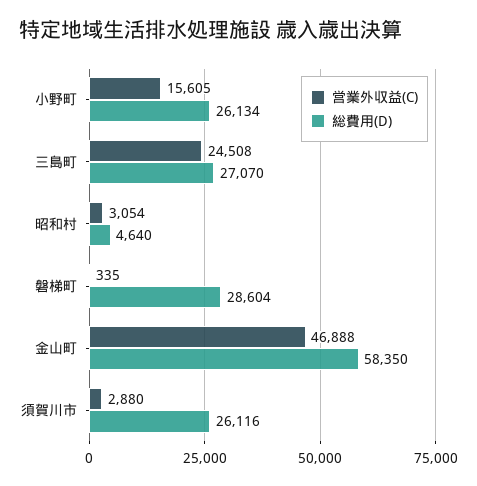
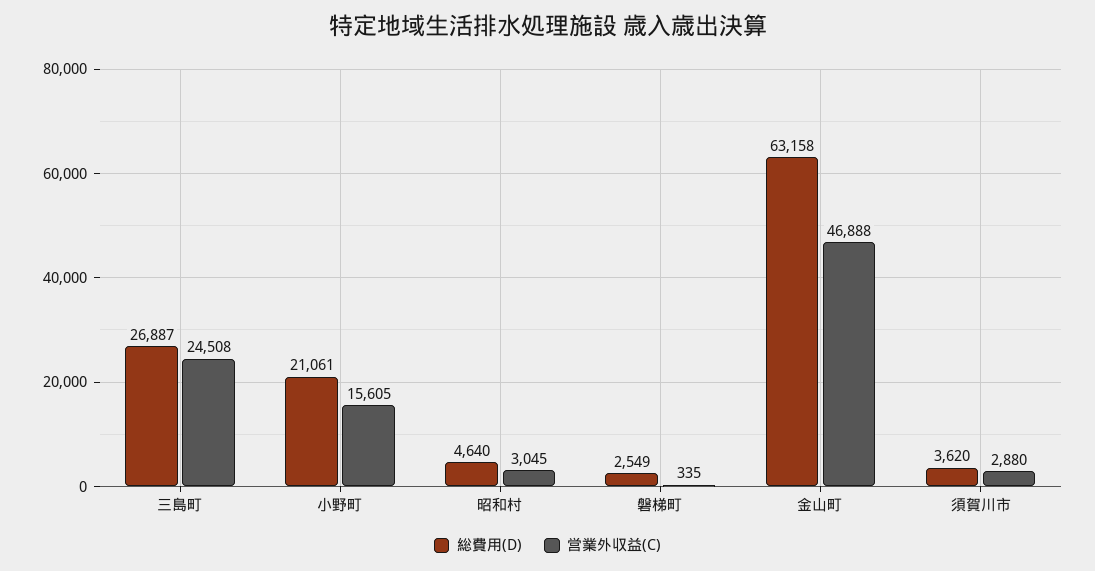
総費用(D), 小野町: 26134 -> 21061
総費用(D), 三島町: 27070 -> 26887
営業外収益(C), 昭和村: 3054 -> 3045
総費用(D), 磐梯町: 28604 -> 2549
総費用(D), 金山町: 58350 -> 63158
総費用(D), 須賀川市: 26116 -> 3620

